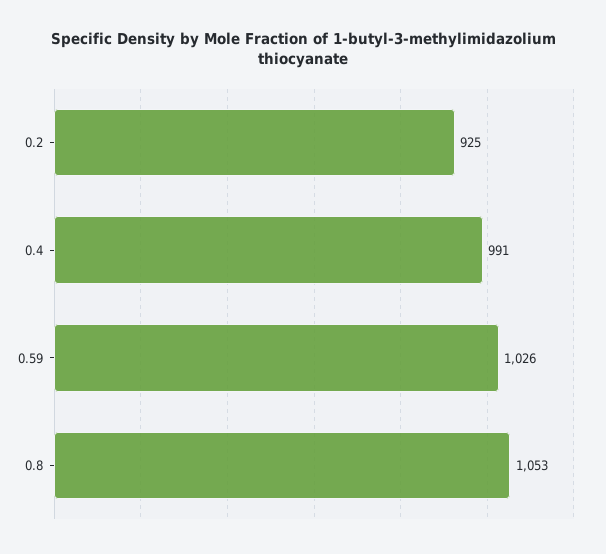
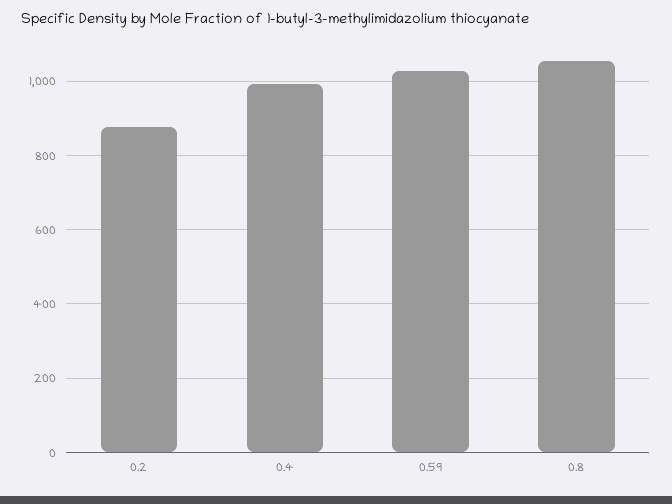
0.2: 925 -> 880

